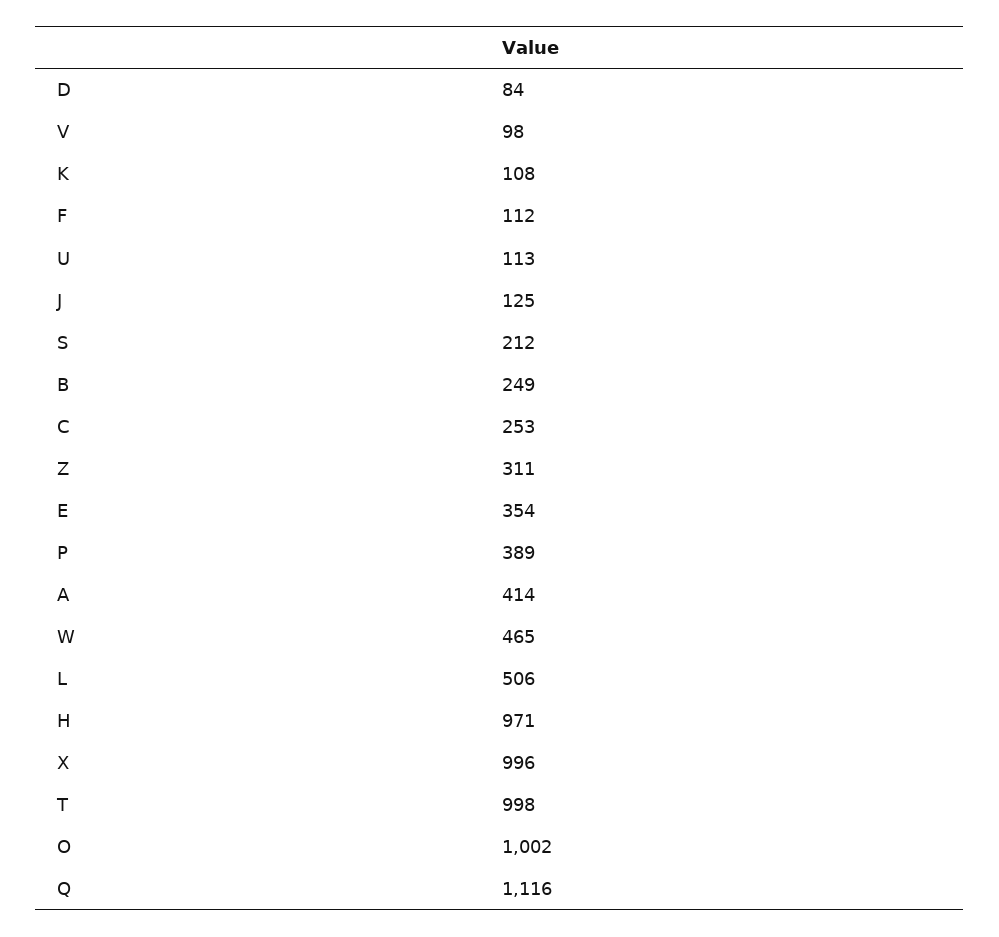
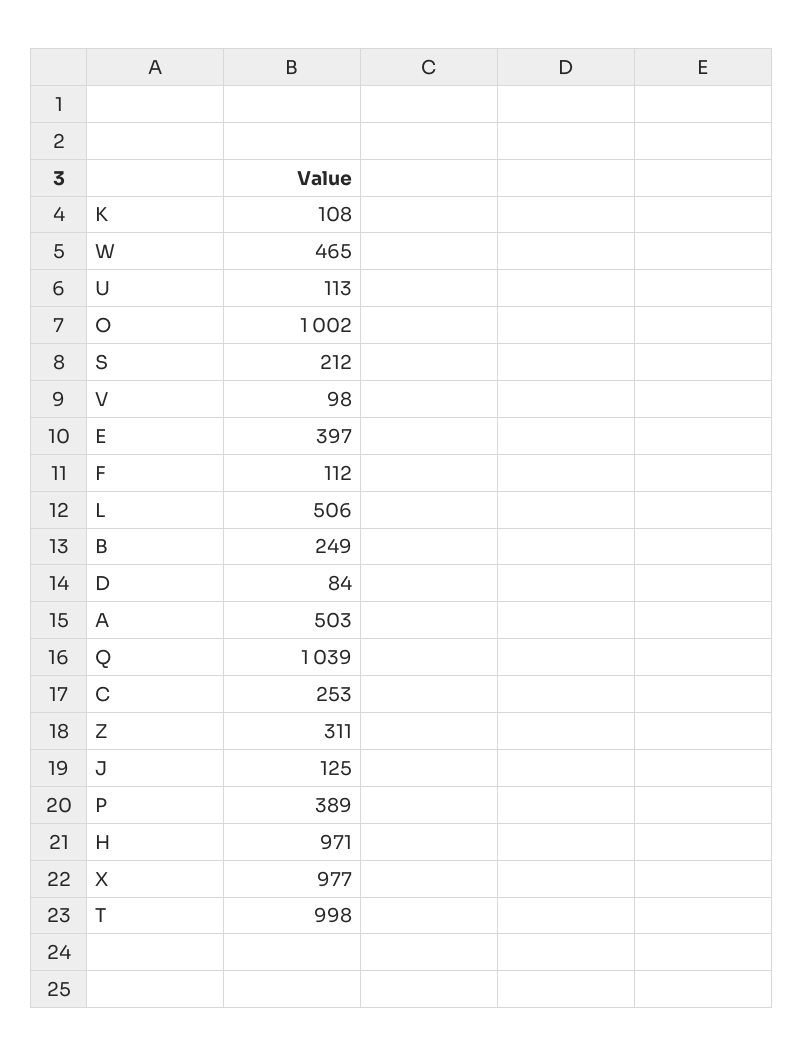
E: 354 -> 397
A: 414 -> 503
X: 996 -> 977
Q: 1116 -> 1039

